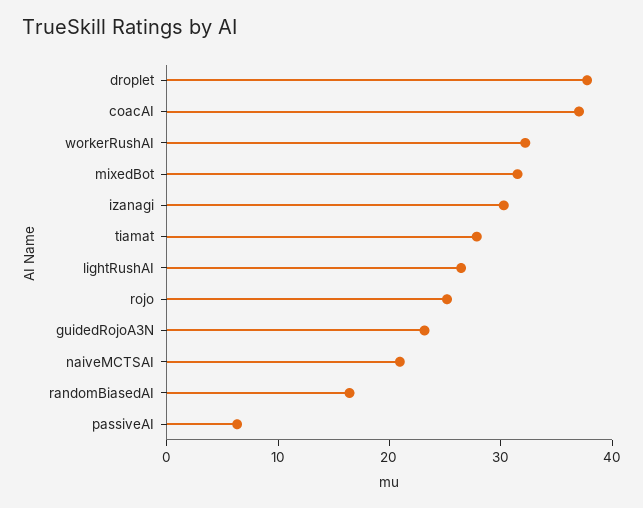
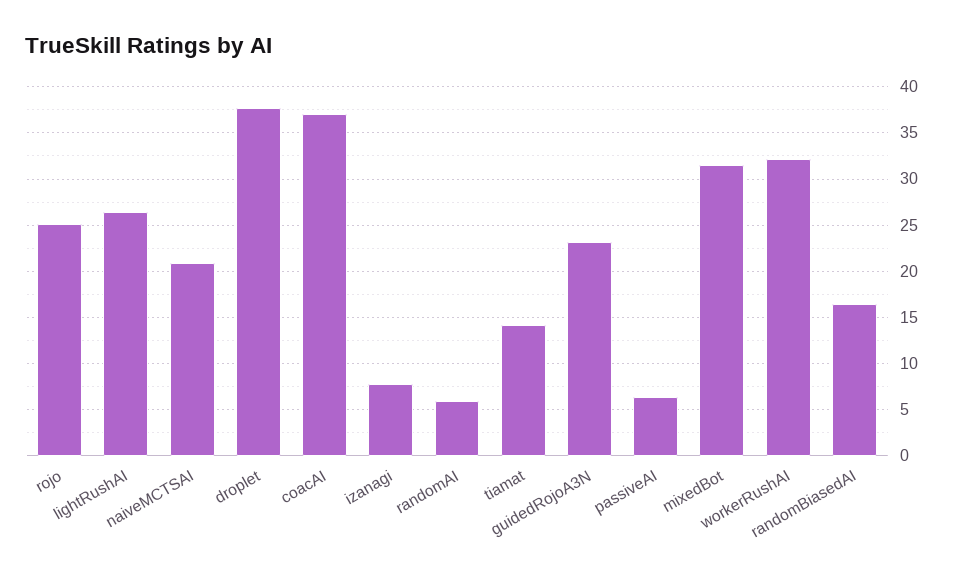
izanagi: 30 -> 8
tiamat: 28 -> 14
randomAI: none -> 6

